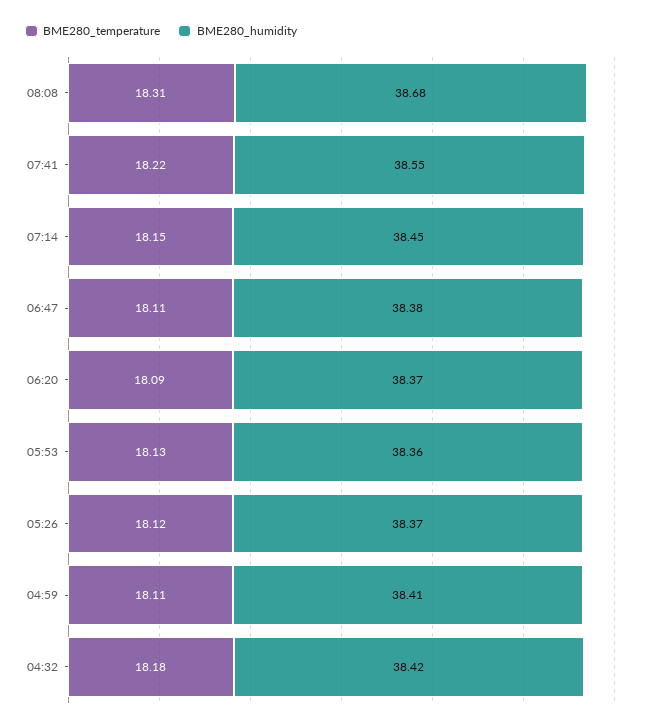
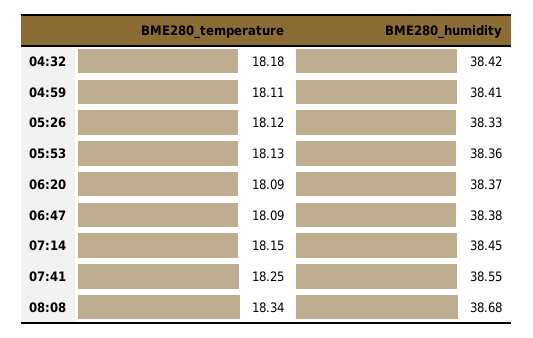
BME280_temperature, 08:08: 18.31 -> 18.34
BME280_temperature, 07:41: 18.22 -> 18.25
BME280_temperature, 06:47: 18.11 -> 18.09
BME280_humidity, 05:26: 38.37 -> 38.33

